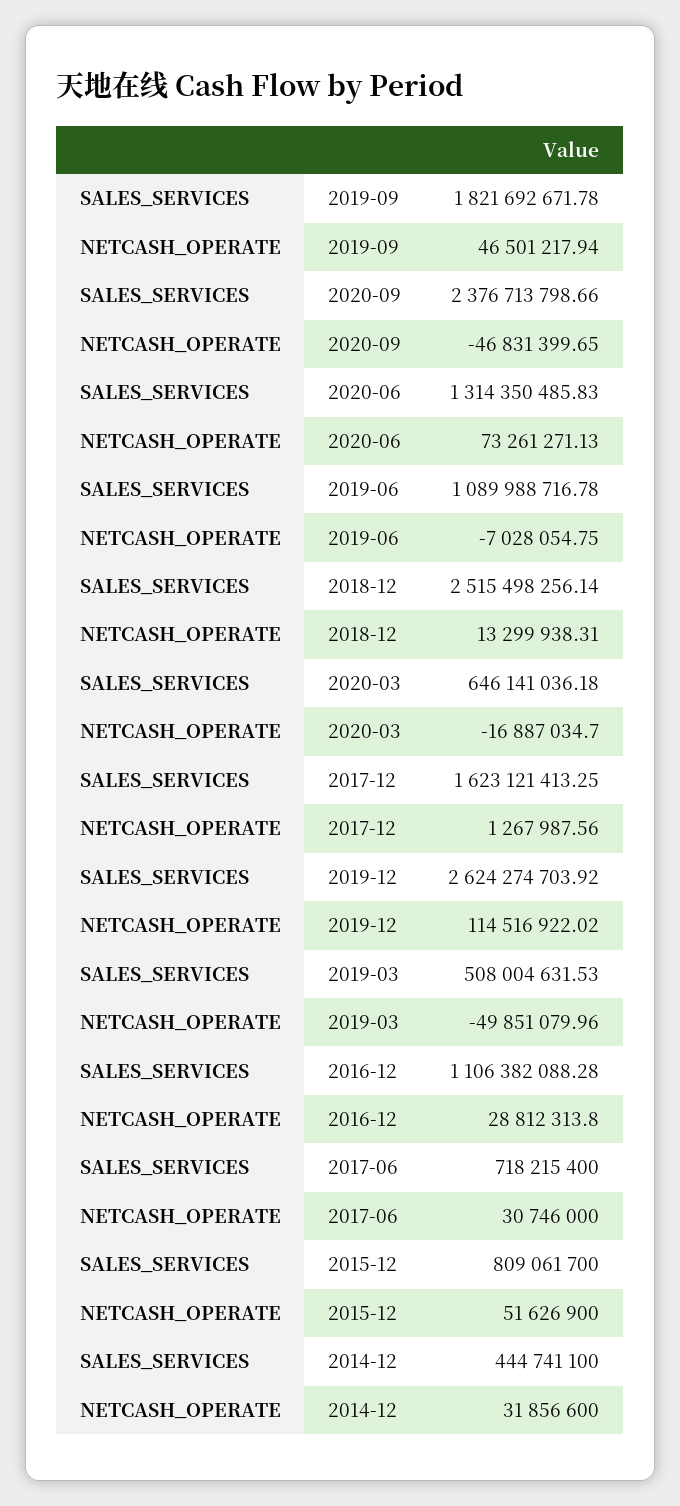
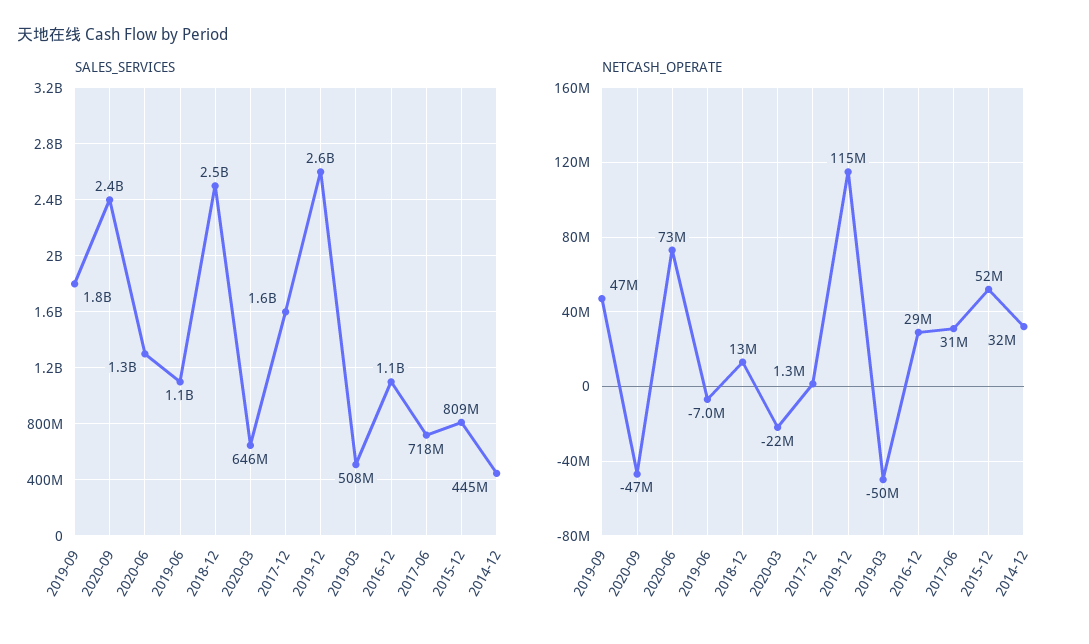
NETCASH_OPERATE, 2020-03: -16887034.7 -> -22000000

